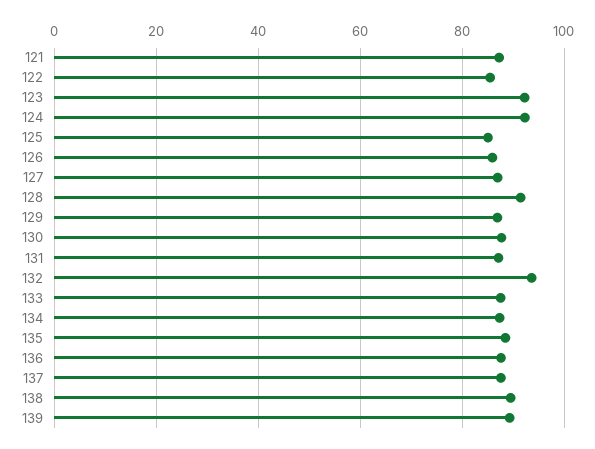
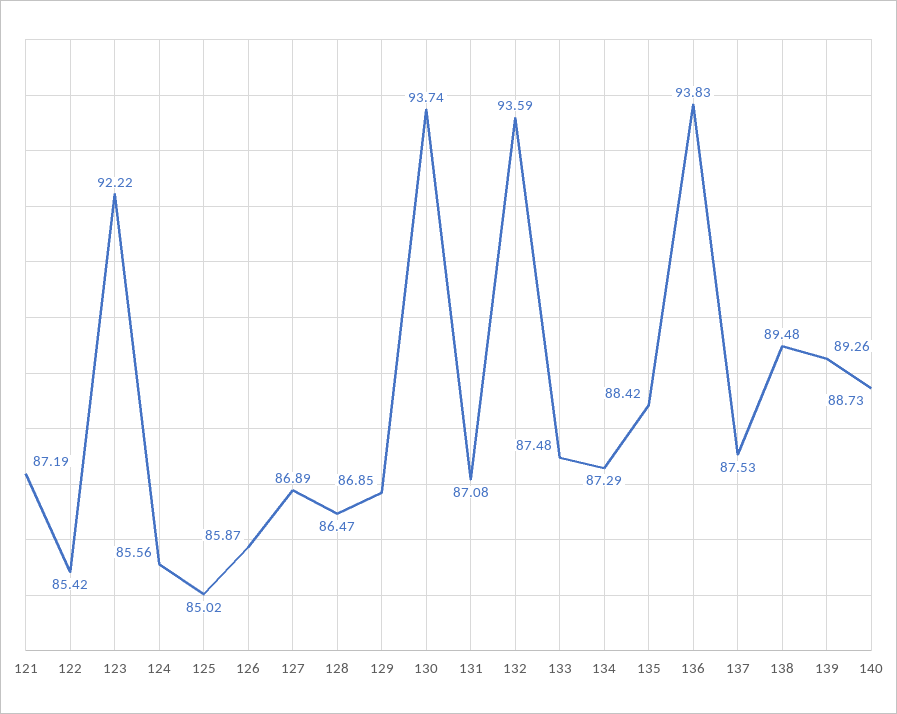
124: 92 -> 85.56
128: 92 -> 86.47
130: 88 -> 93.74
136: 88 -> 93.83
140: none -> 88.73

